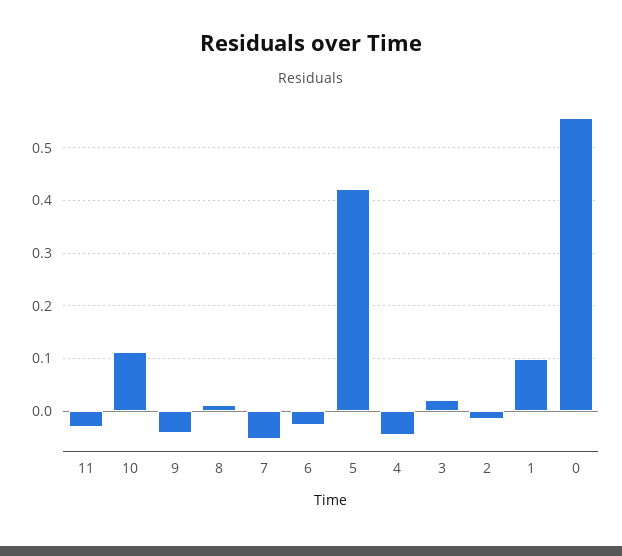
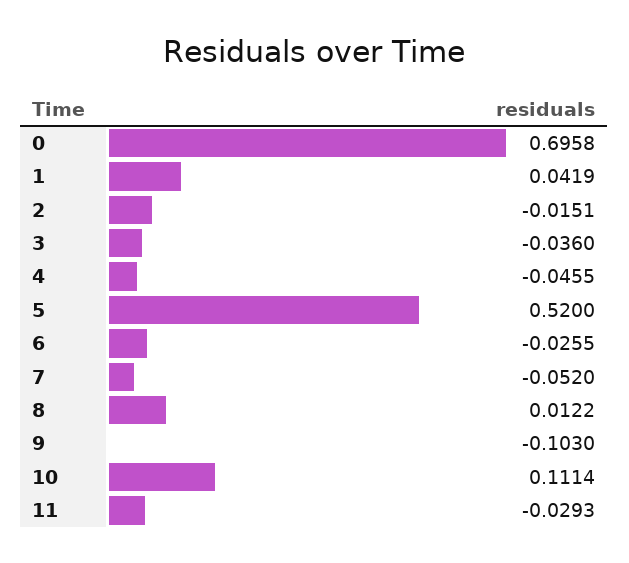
9: -0.04 -> -0.103
5: 0.42 -> 0.52
3: 0.02 -> -0.036
1: 0.1 -> 0.0419
0: 0.56 -> 0.6958

